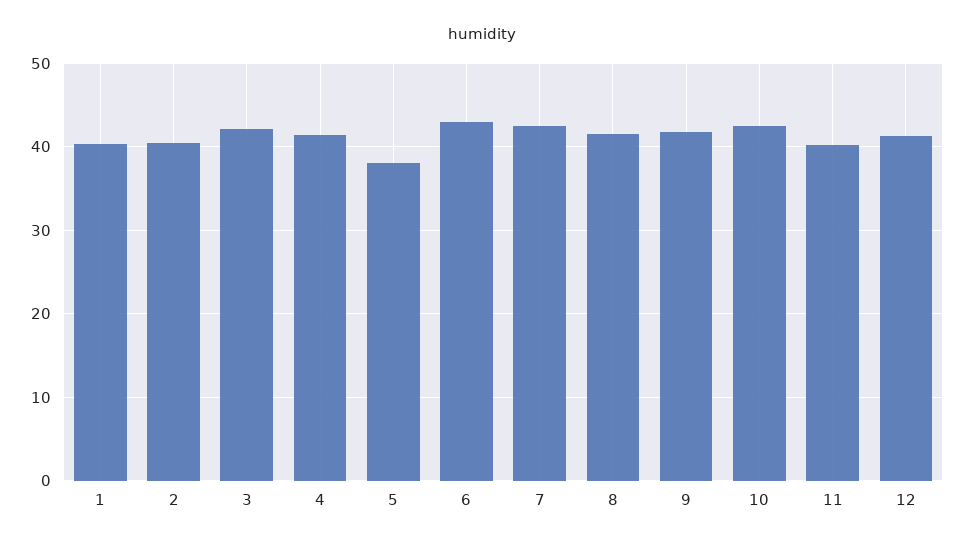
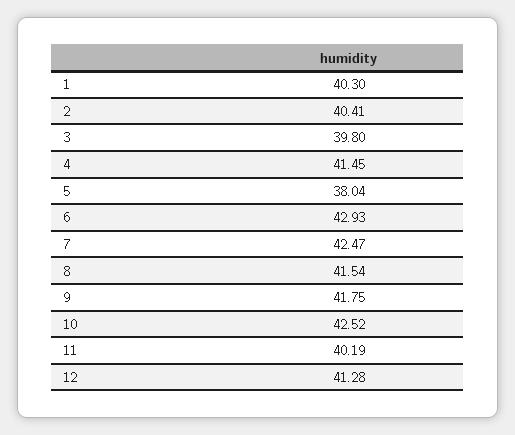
3: 42 -> 39.8

